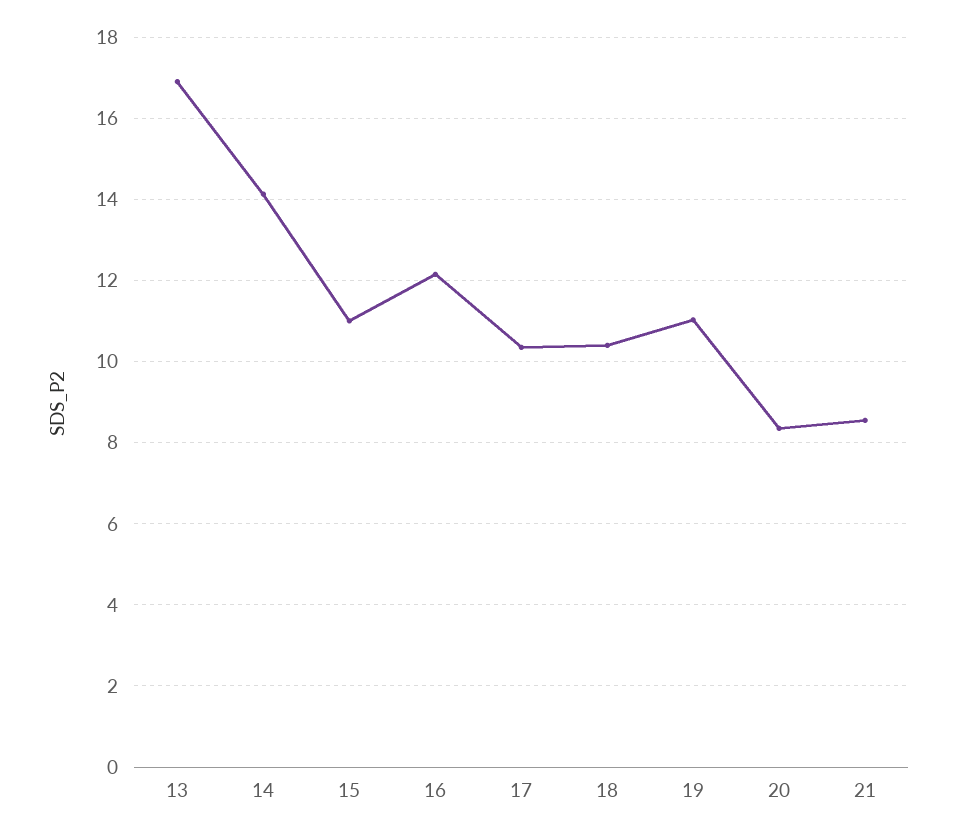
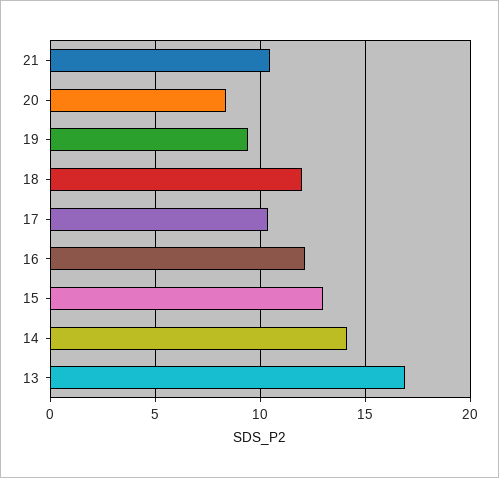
15: 11 -> 13
18: 10.4 -> 12
19: 11 -> 9.5
21: 8.6 -> 10.5

